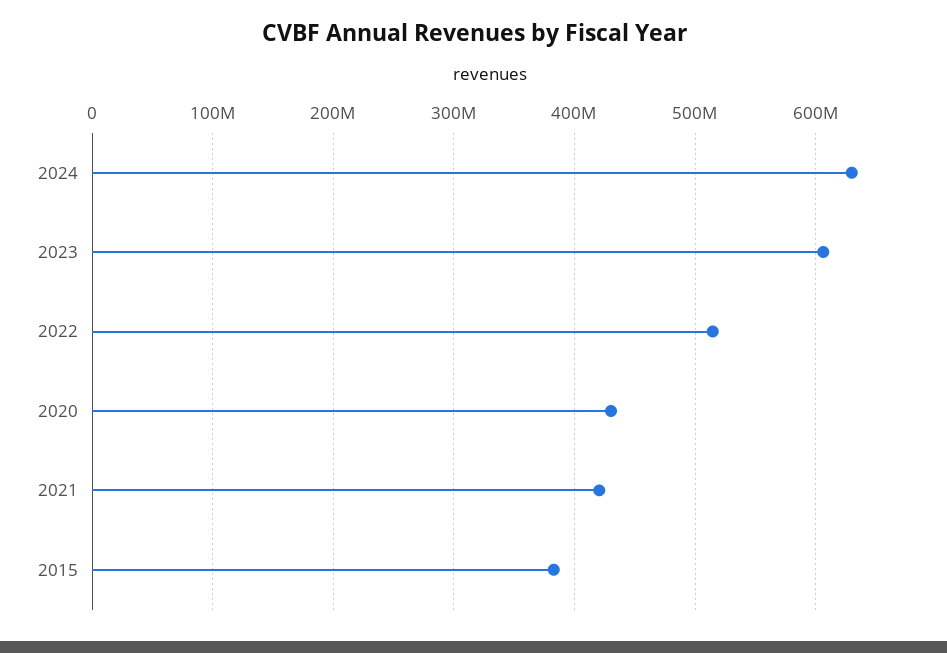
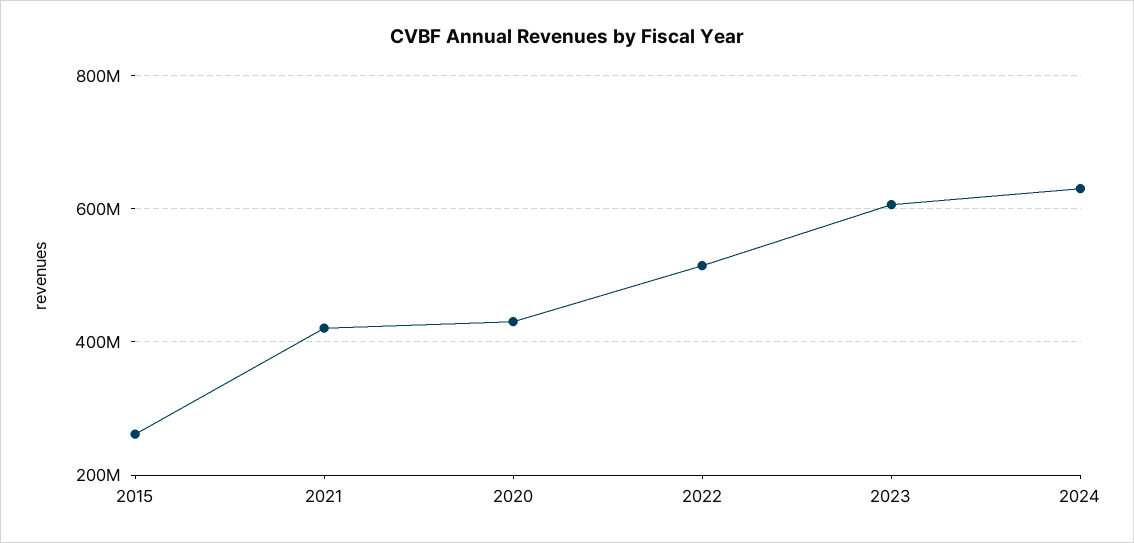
2015: 380000000 -> 260000000

